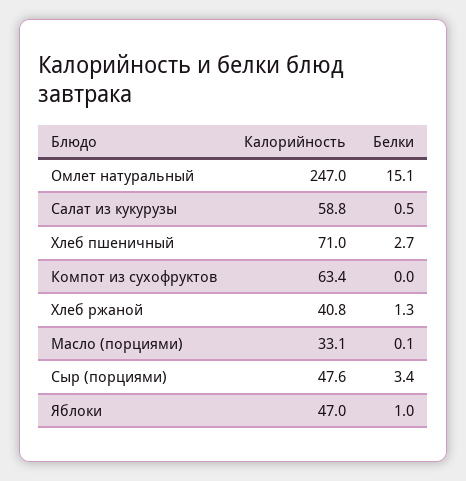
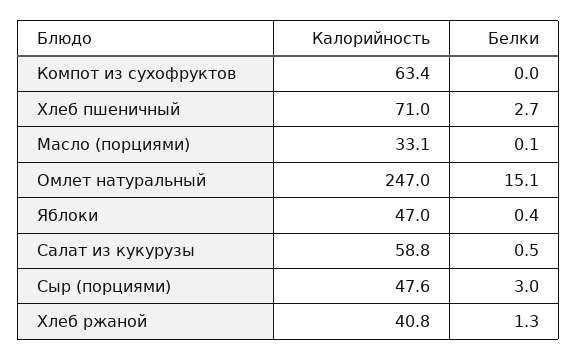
Белки, Сыр (порциями): 3.4 -> 3
Белки, Яблоки: 1 -> 0.4

